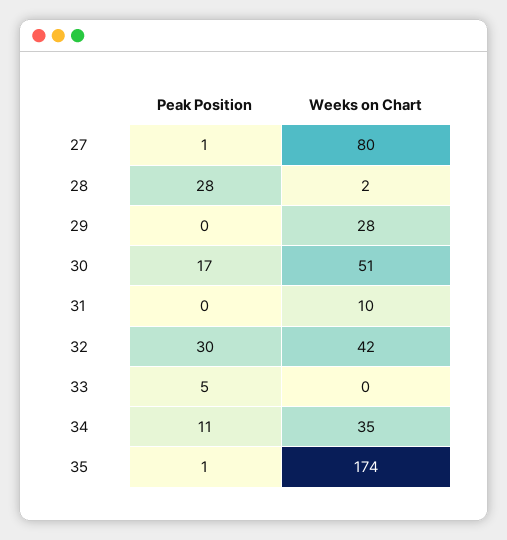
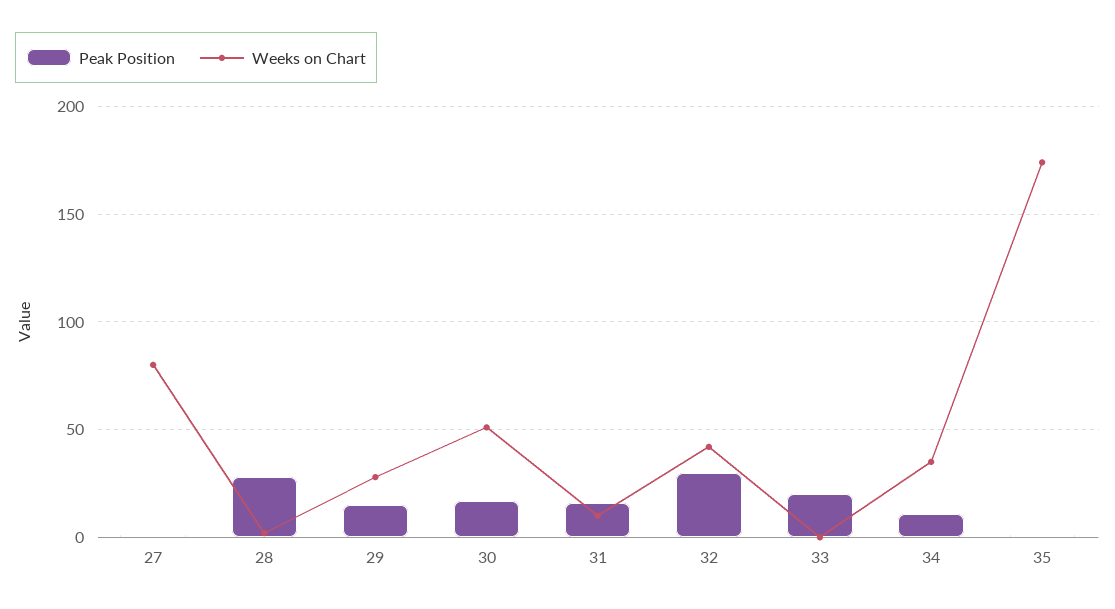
Peak Position, 29: 0 -> 15
Peak Position, 31: 0 -> 15
Peak Position, 33: 5 -> 20

